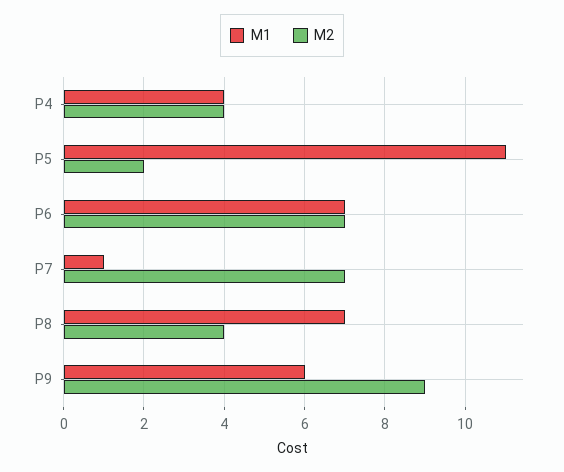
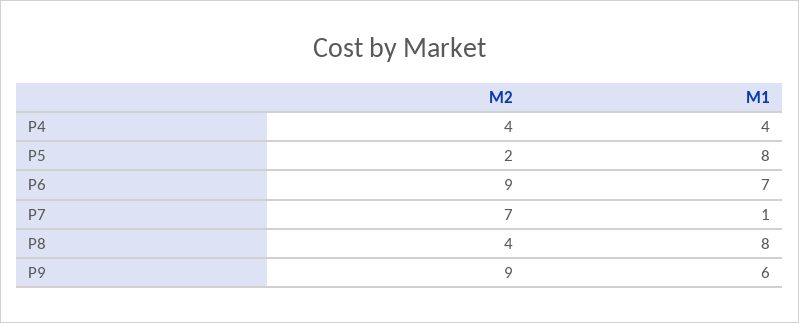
M1, P5: 11 -> 8
M2, P6: 7 -> 9
M1, P8: 7 -> 8

